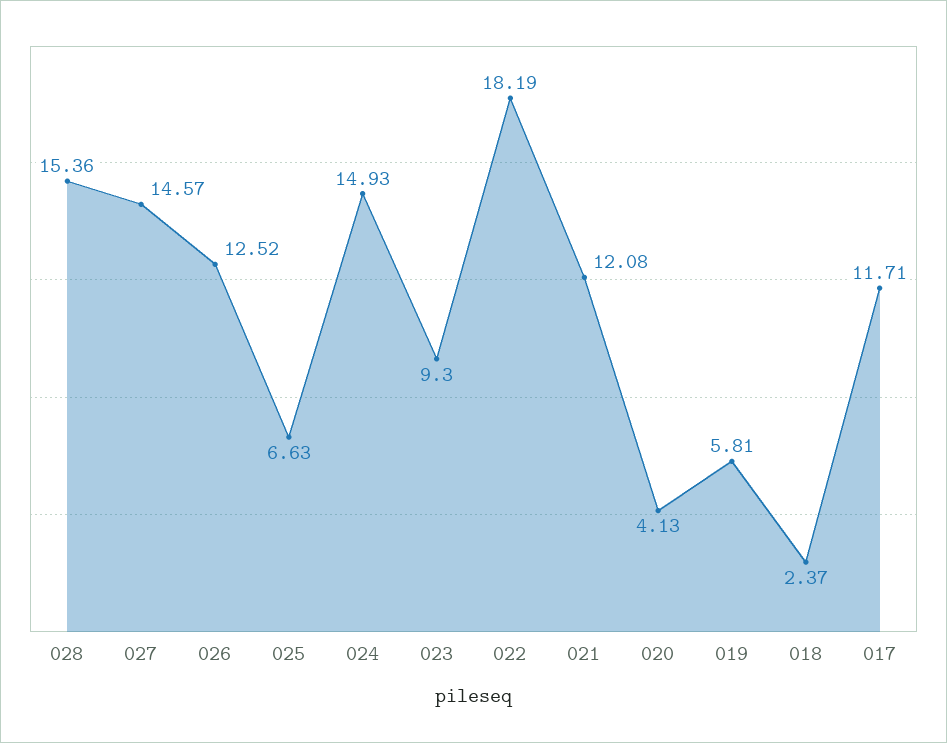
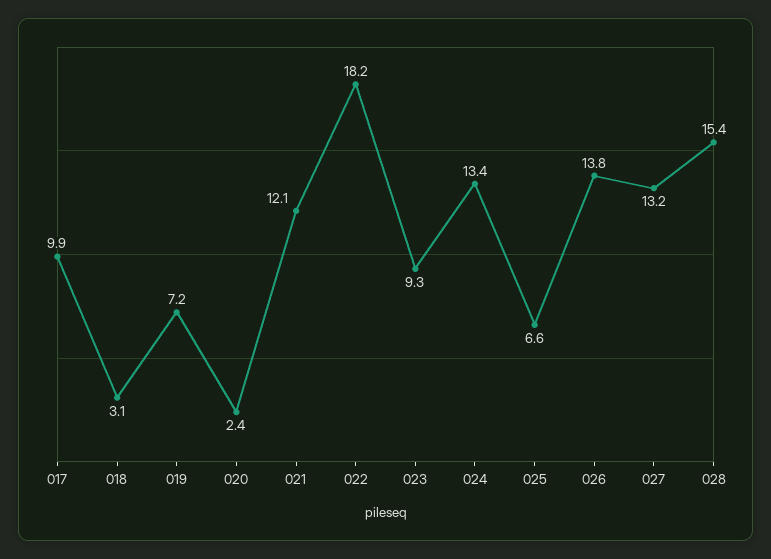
027: 14.57 -> 13.2
026: 12.52 -> 13.8
024: 14.93 -> 13.4
020: 4.13 -> 2.4
019: 5.81 -> 7.2
018: 2.37 -> 3.1
017: 11.71 -> 9.9

